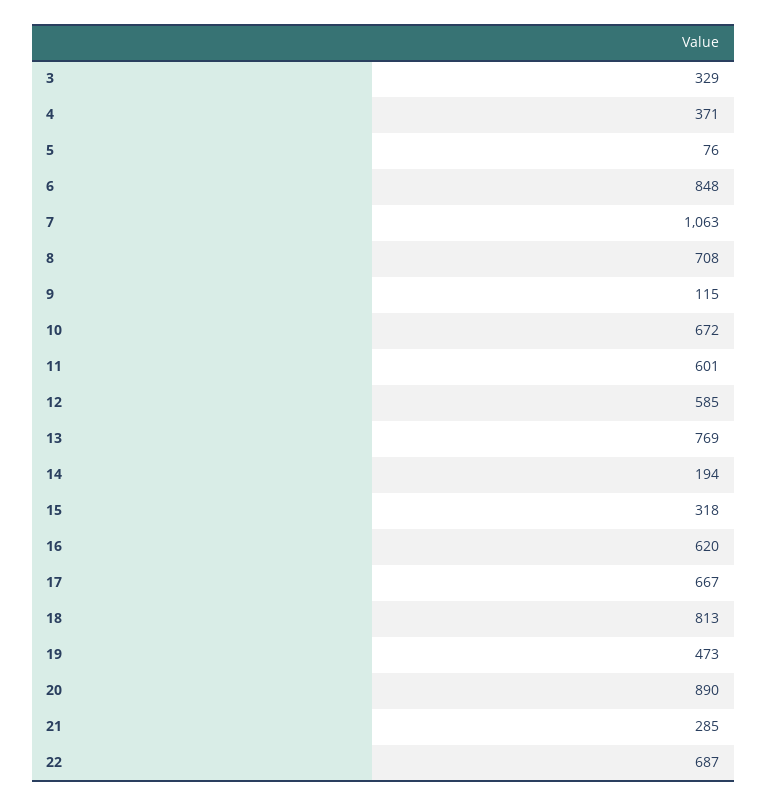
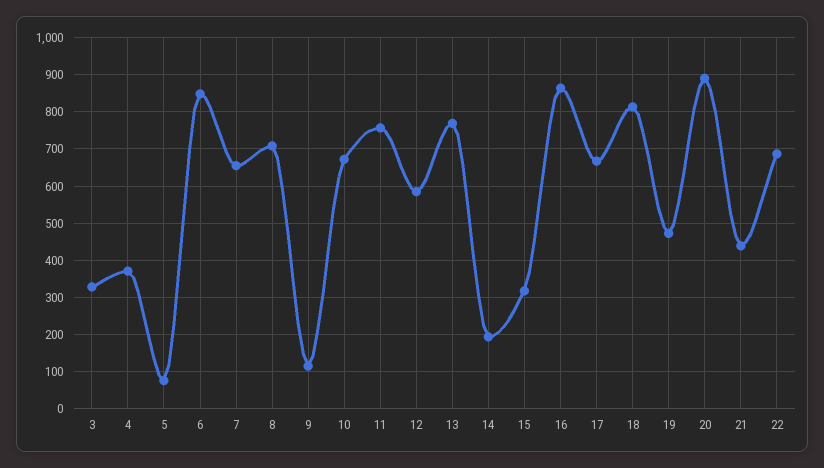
7: 1063 -> 660
11: 601 -> 760
16: 620 -> 860
21: 285 -> 440

